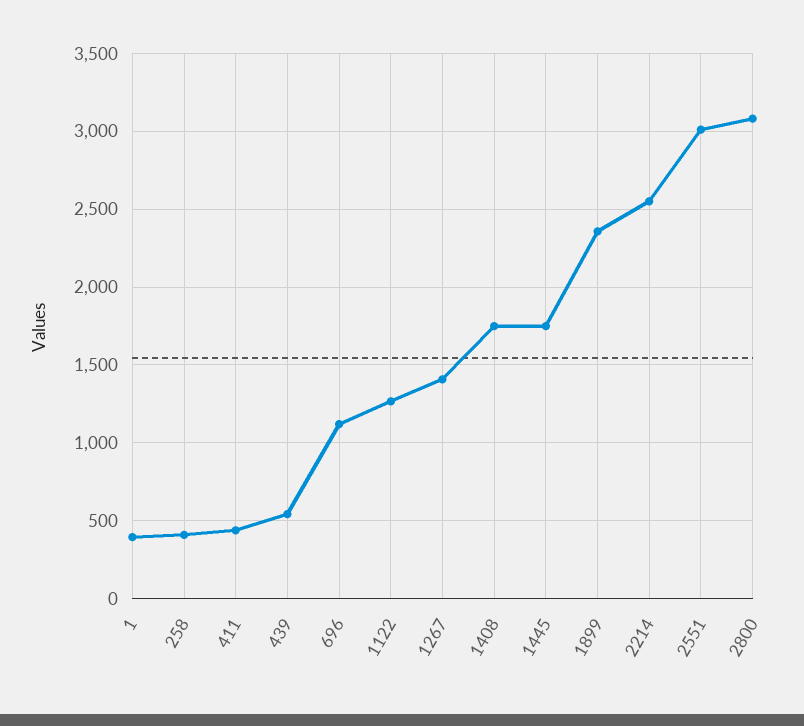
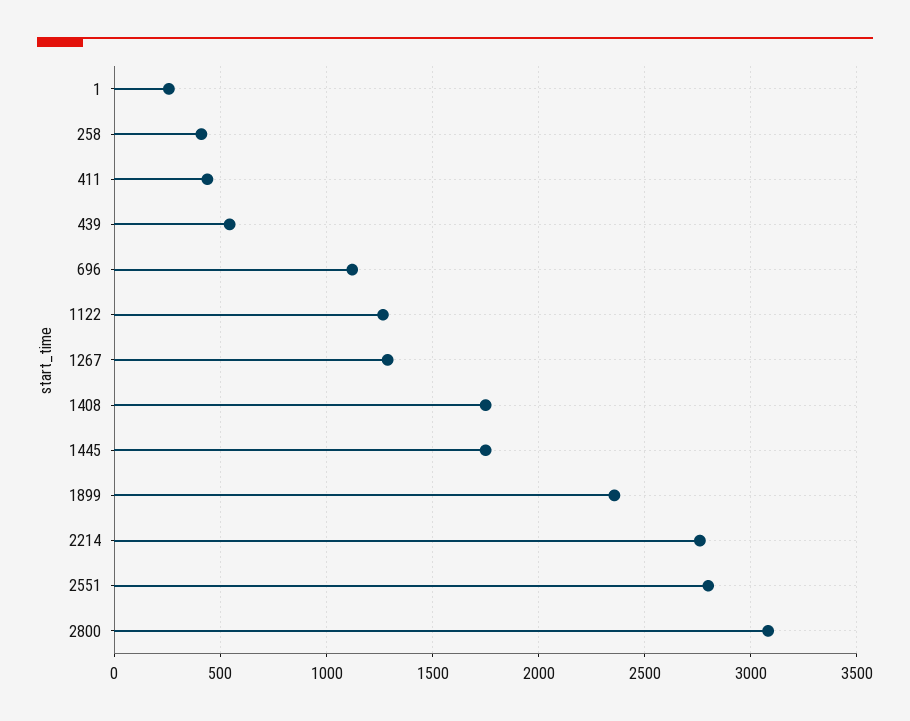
1: 400 -> 250
1267: 1400 -> 1300
2214: 2550 -> 2750
2551: 3000 -> 2800

